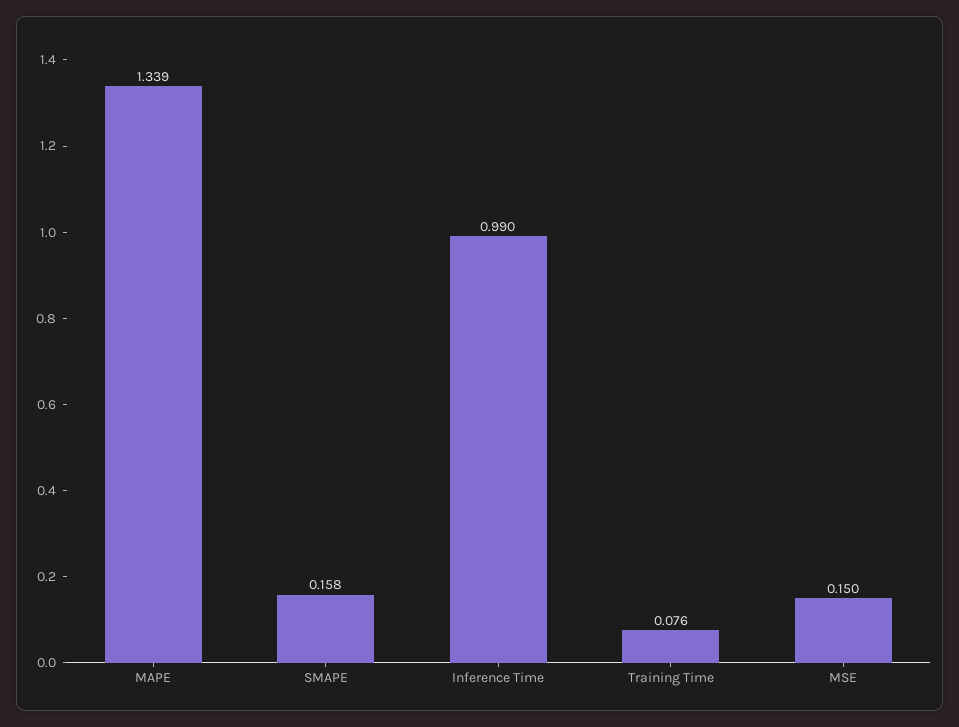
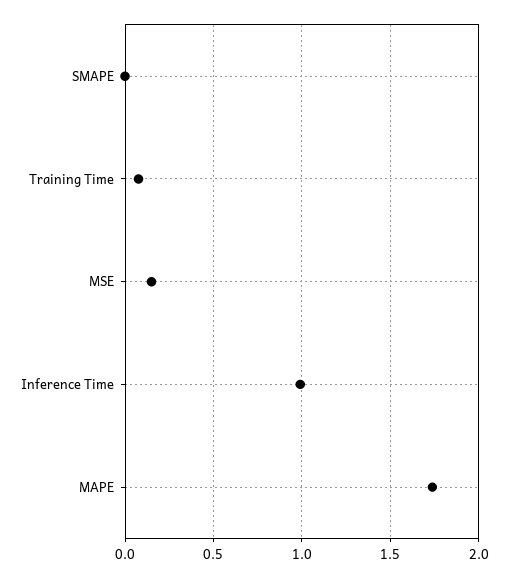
MAPE: 1.339 -> 1.75
SMAPE: 0.158 -> 0

